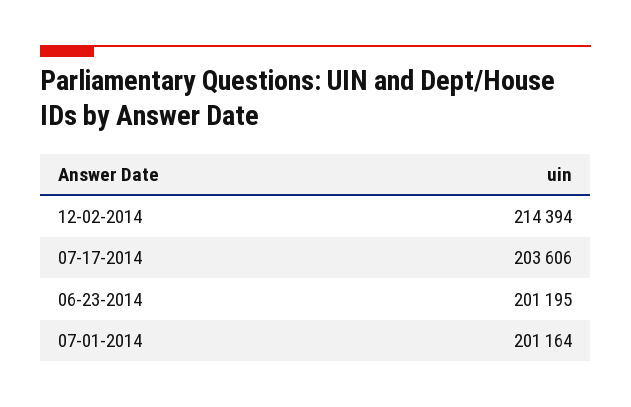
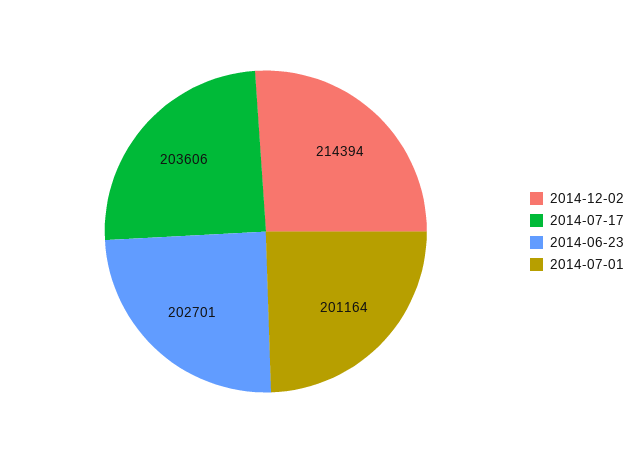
06-23-2014: 201195 -> 202701

